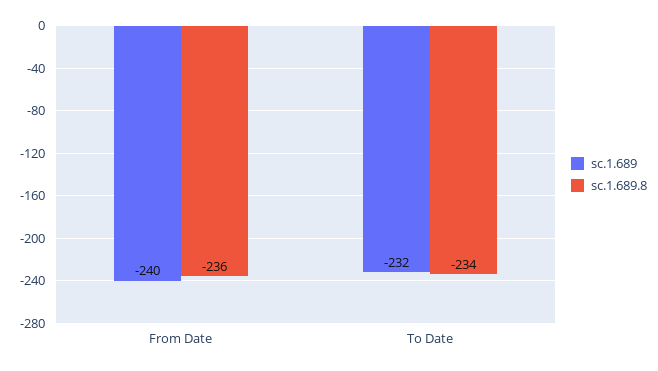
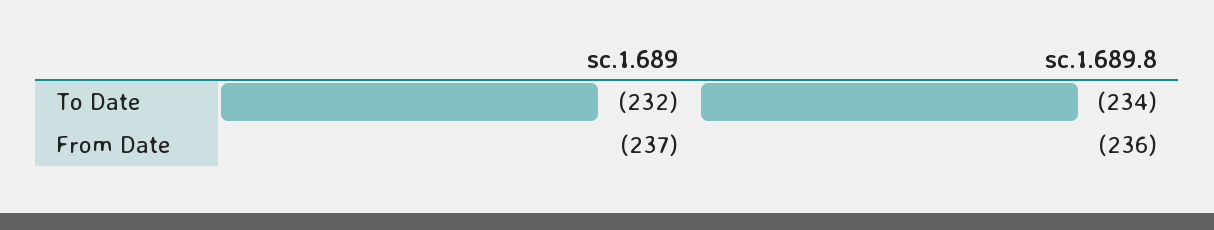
sc.1.689, From Date: -240 -> -237

